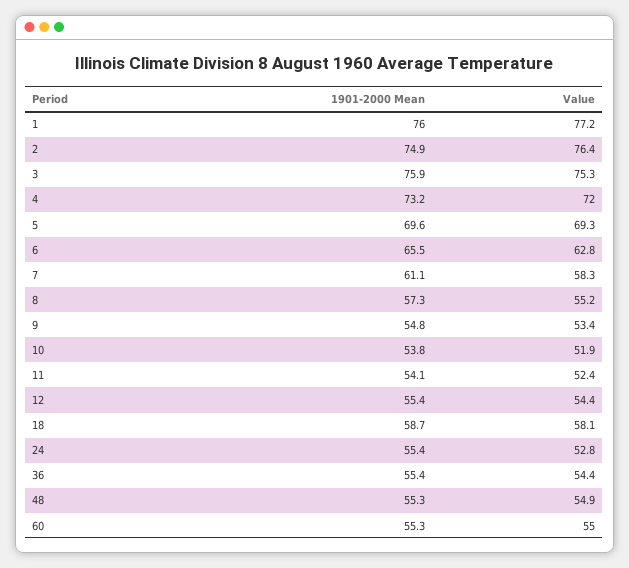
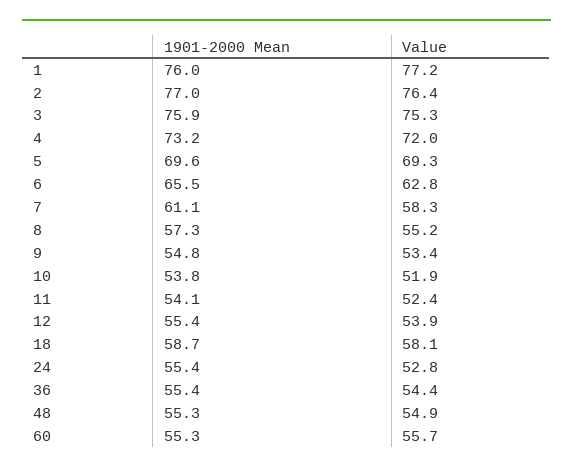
1901-2000 Mean, 2: 74.9 -> 77
Value, 12: 54.4 -> 53.9
Value, 60: 55 -> 55.7

